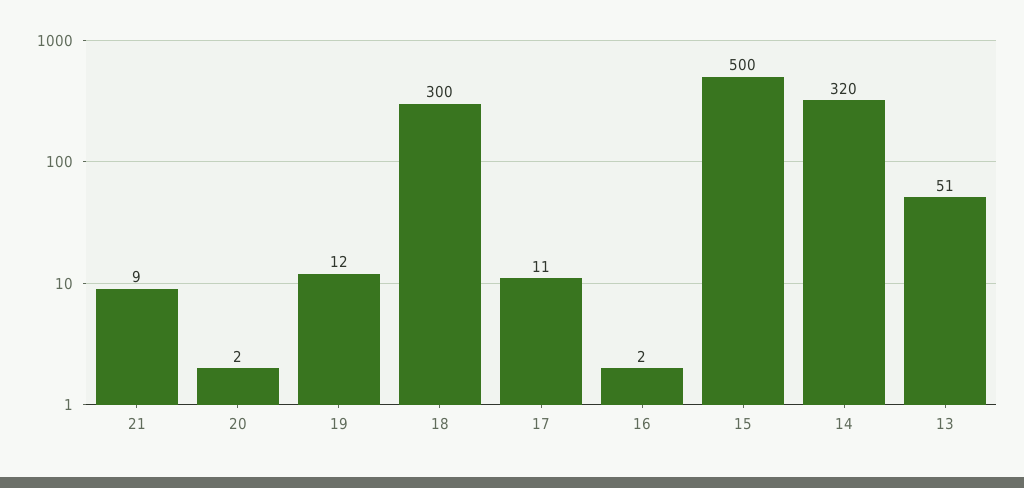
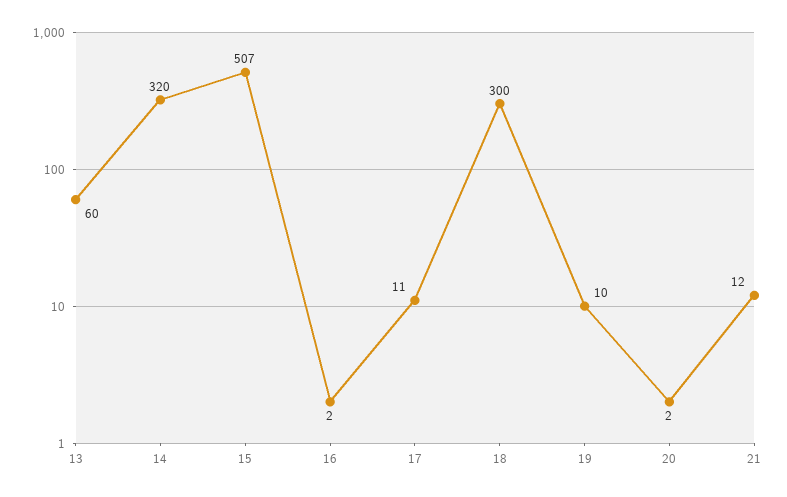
21: 9 -> 12
19: 12 -> 10
15: 500 -> 507
13: 51 -> 60

